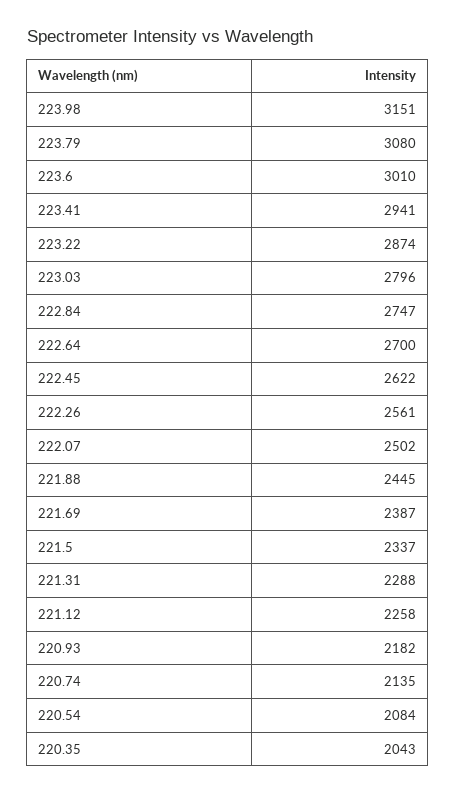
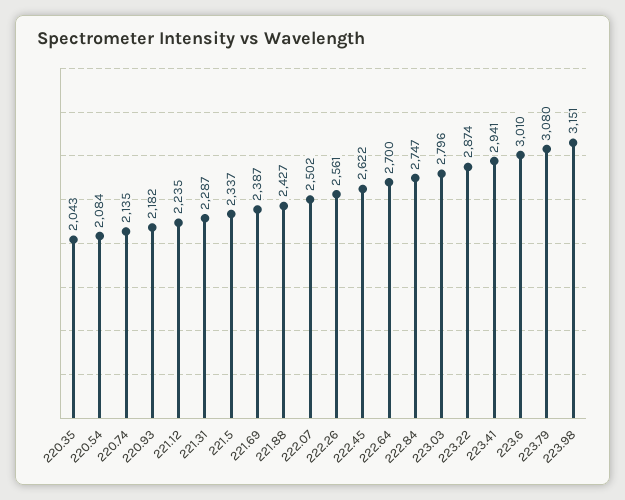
221.88: 2445 -> 2427
221.31: 2288 -> 2287
221.12: 2258 -> 2235

